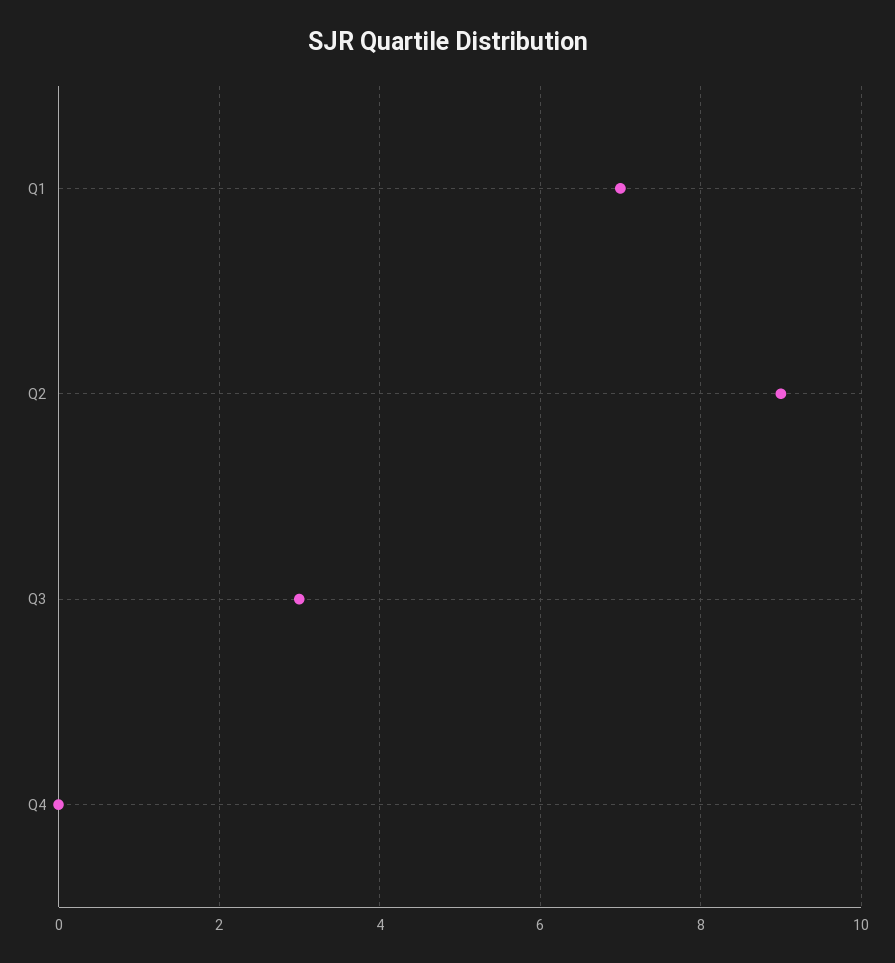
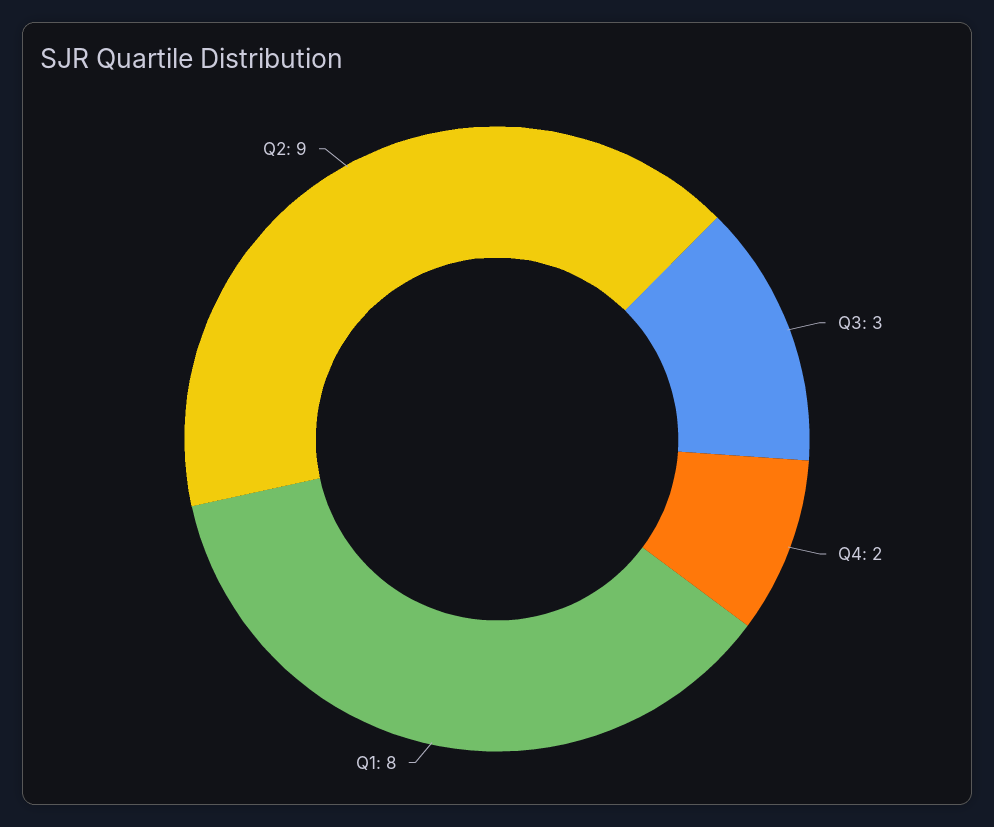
Q1: 7 -> 8
Q4: 0 -> 2

